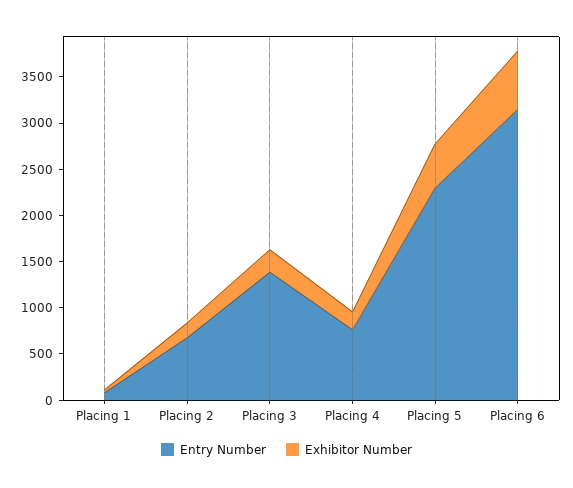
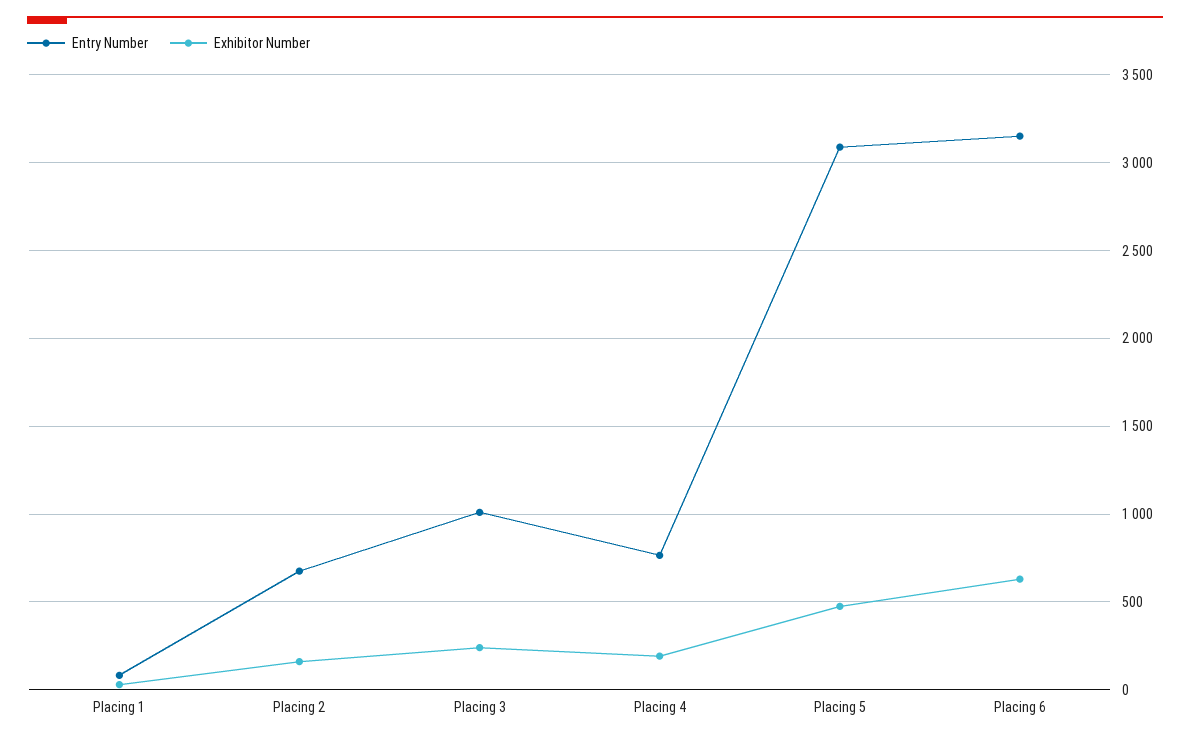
Entry Number, Placing 3: 1400 -> 1000
Entry Number, Placing 5: 2300 -> 3100

